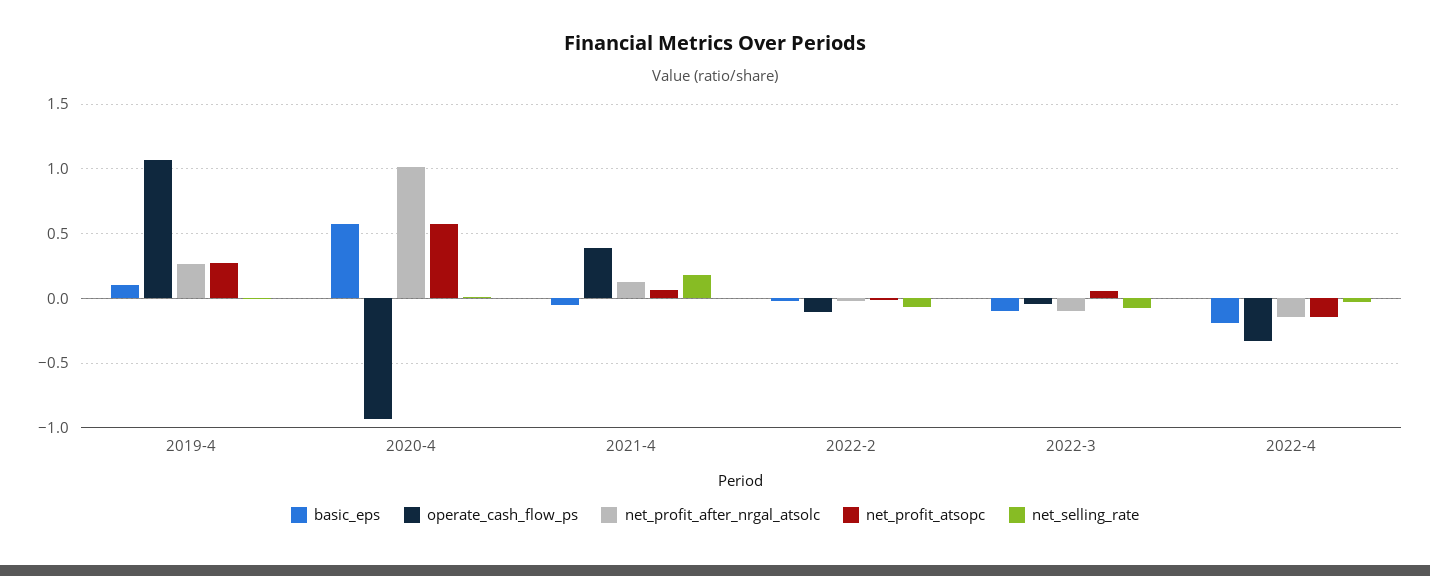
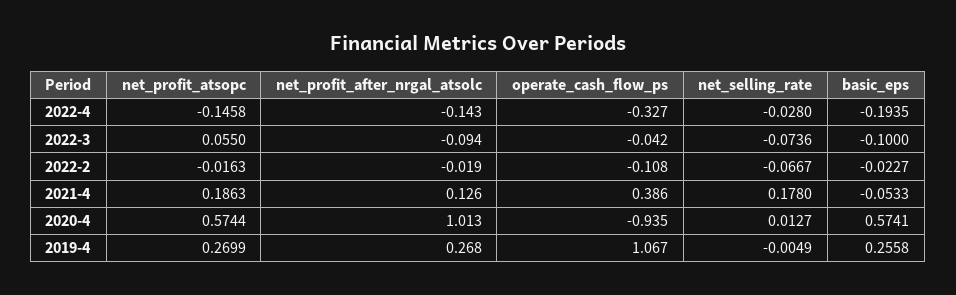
basic_eps, 2019-4: 0.1 -> 0.2558
net_profit_atsopc, 2021-4: 0.05 -> 0.1863

